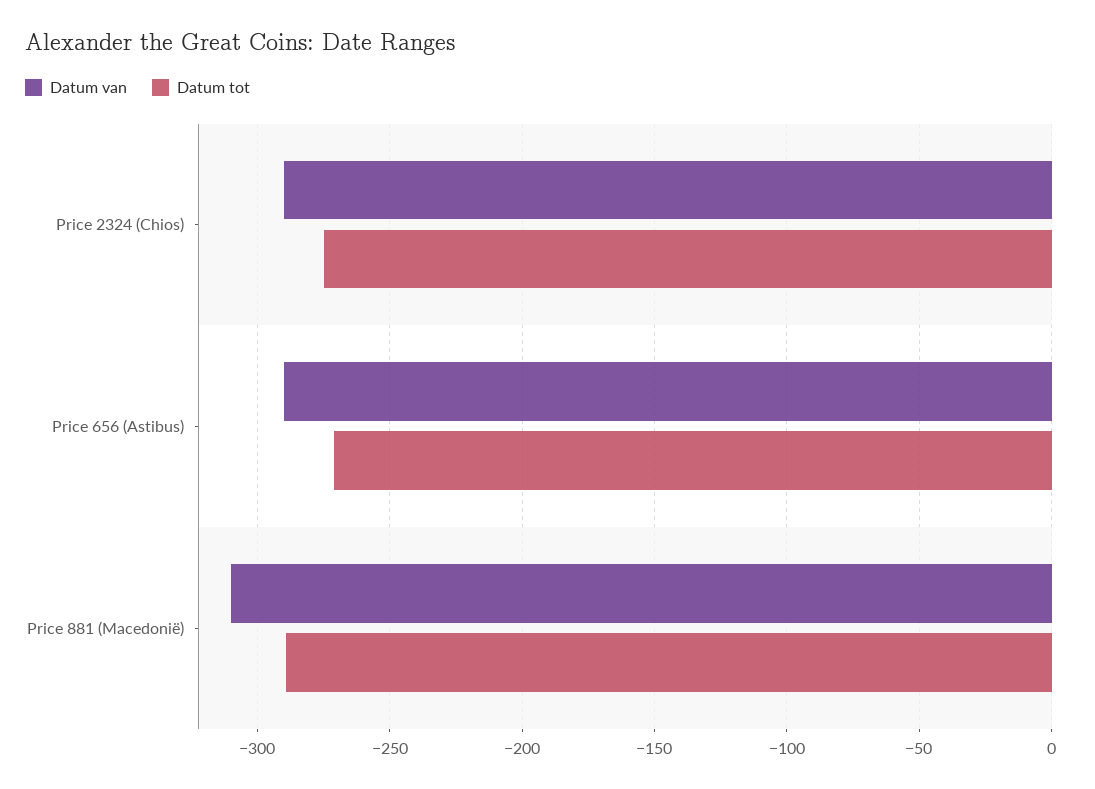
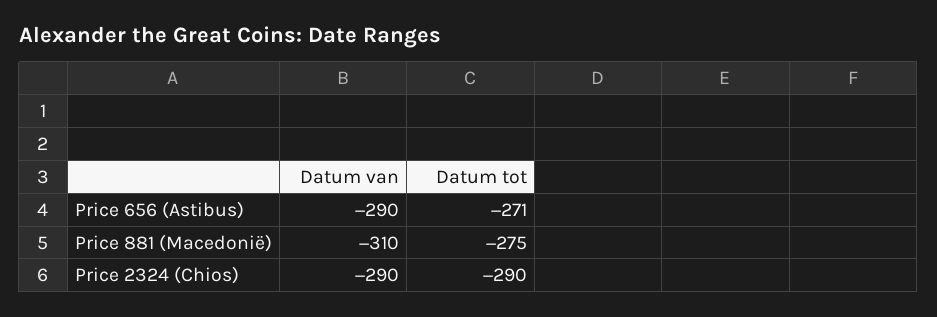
Datum tot, Price 2324 (Chios): -275 -> -290
Datum tot, Price 881 (Macedonië): -290 -> -275

